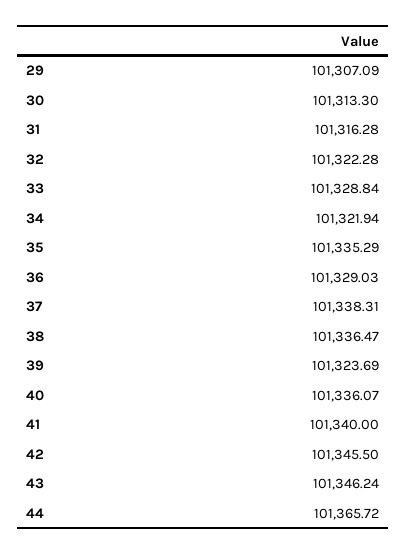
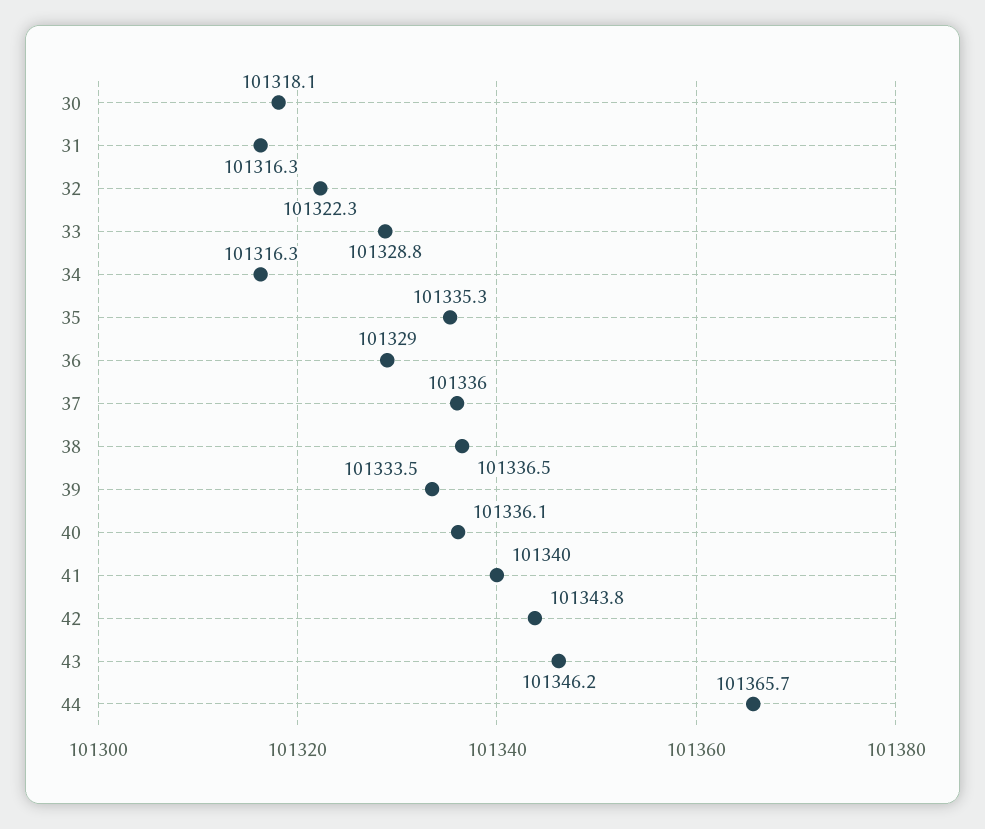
29: 101307.09 -> none
30: 101313.3 -> 101318.1
34: 101321.94 -> 101316.3
37: 101338.31 -> 101336
39: 101323.69 -> 101333.5
42: 101345.5 -> 101343.8

